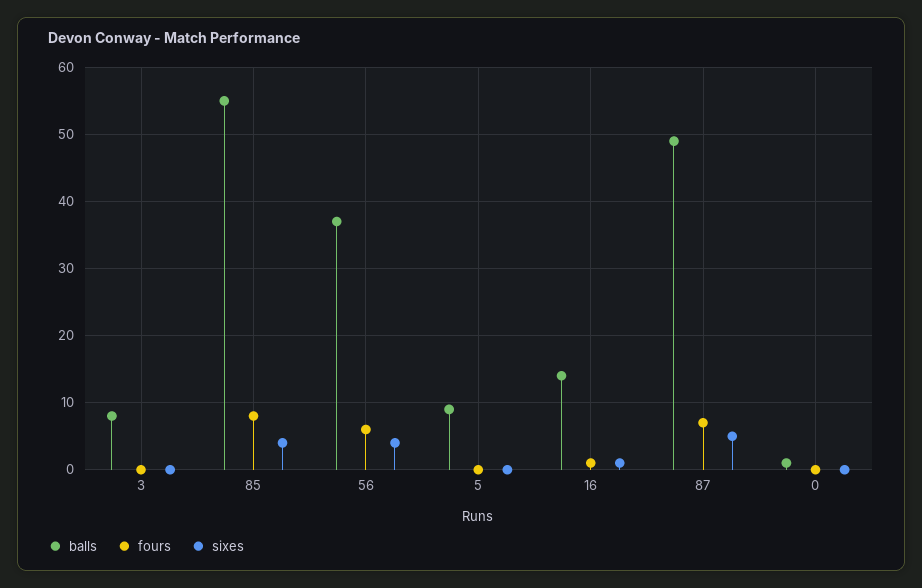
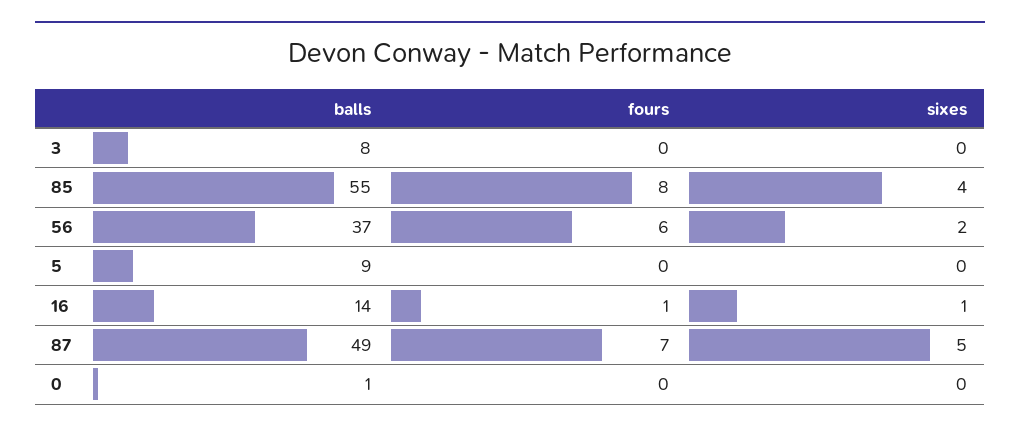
sixes, 56: 4 -> 2

